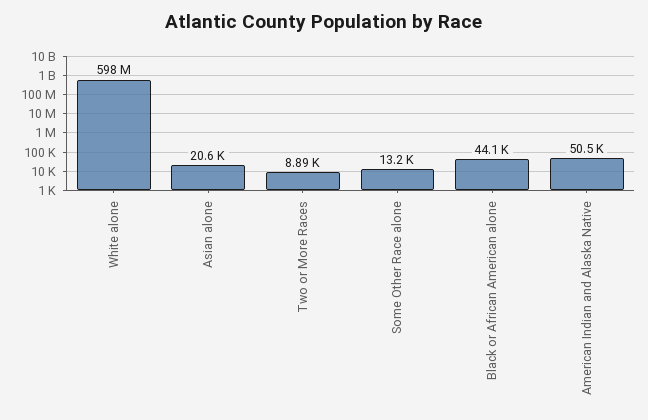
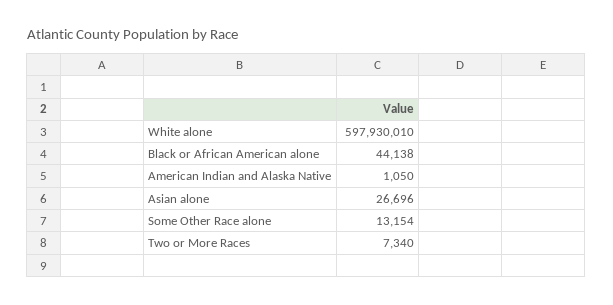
Asian alone: 20600 -> 26696
Two or More Races: 8890 -> 7340
American Indian and Alaska Native: 50500 -> 1050

